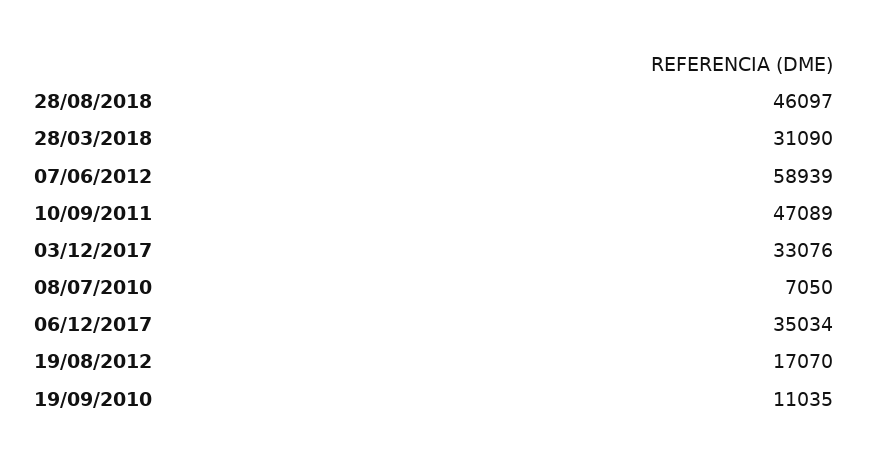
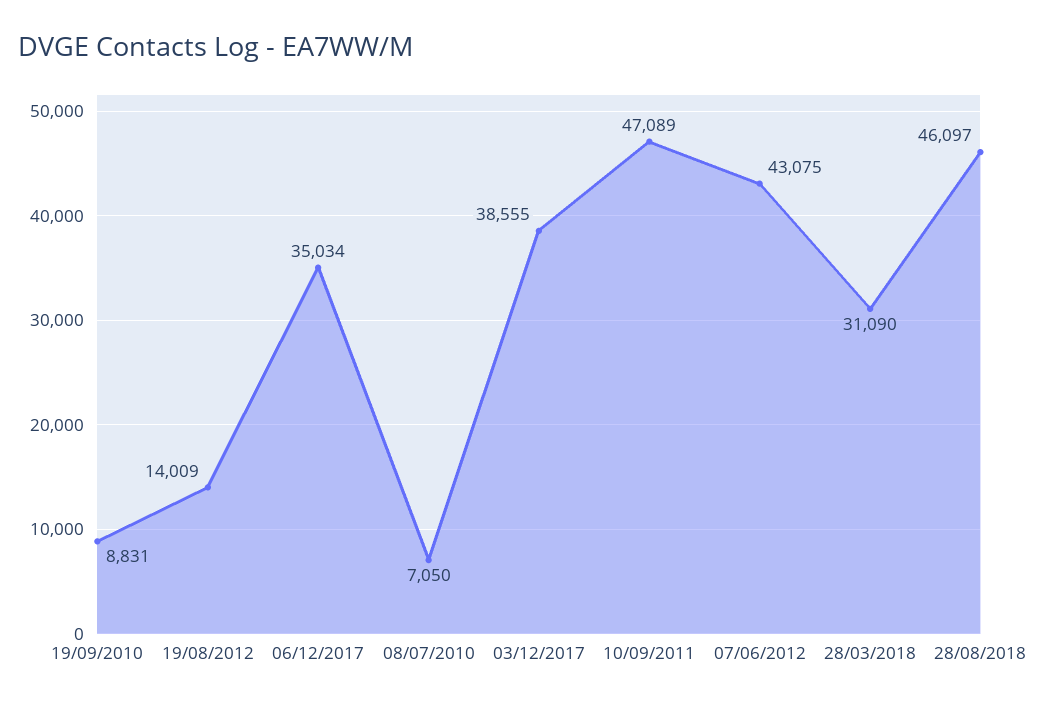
07/06/2012: 58939 -> 43075
03/12/2017: 33076 -> 38555
19/08/2012: 17070 -> 14009
19/09/2010: 11035 -> 8831

